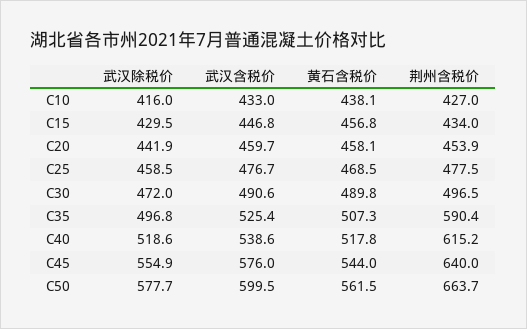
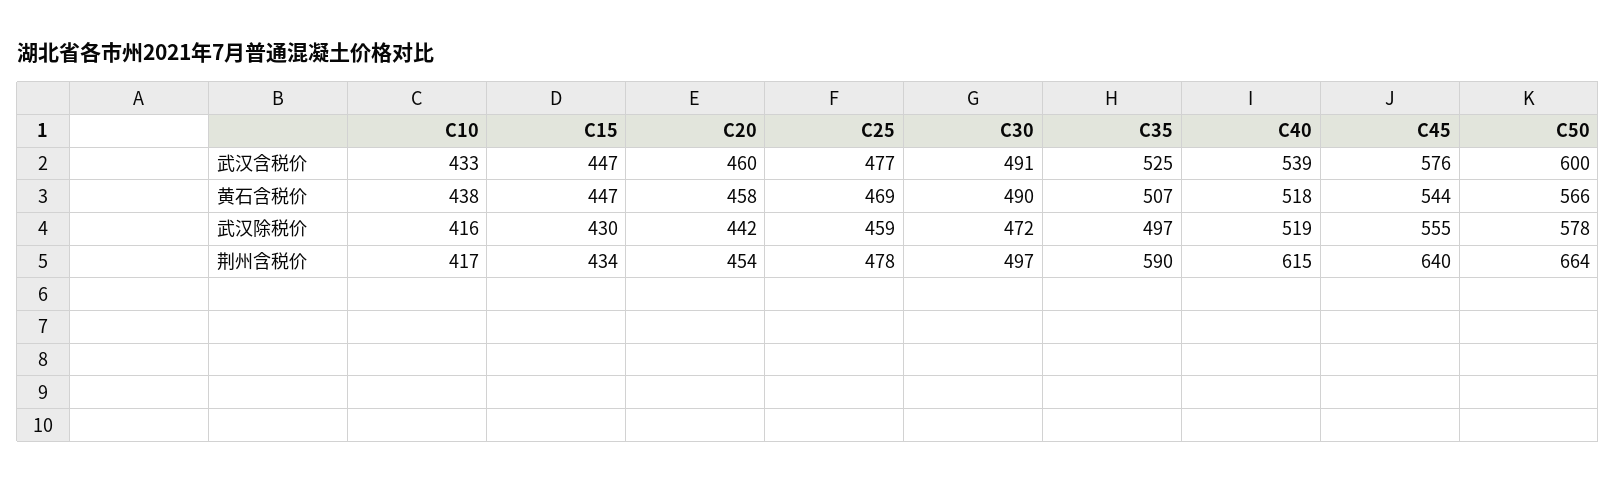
荆州含税价, C10: 427 -> 417
黄石含税价, C15: 456.8 -> 447
黄石含税价, C50: 561.5 -> 566

